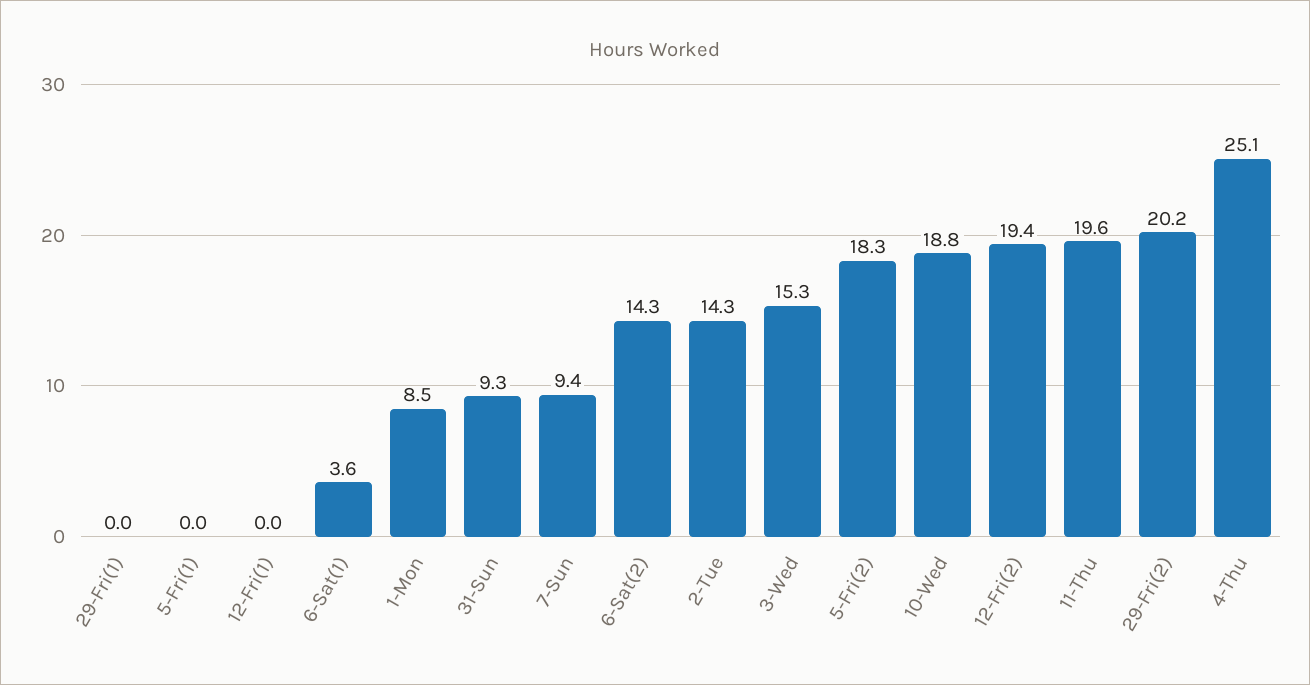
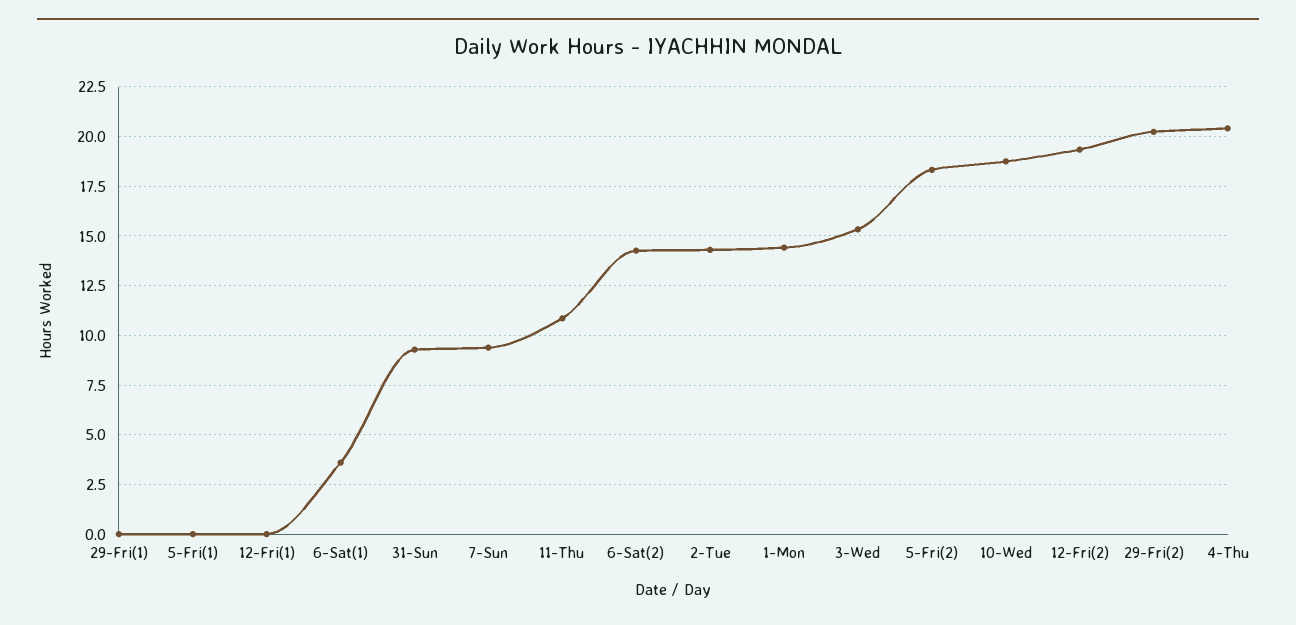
1-Mon: 8.5 -> 14.5
11-Thu: 19.6 -> 11
4-Thu: 25.1 -> 20.5

